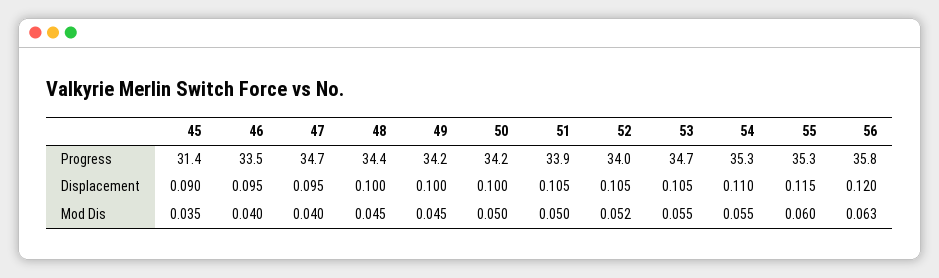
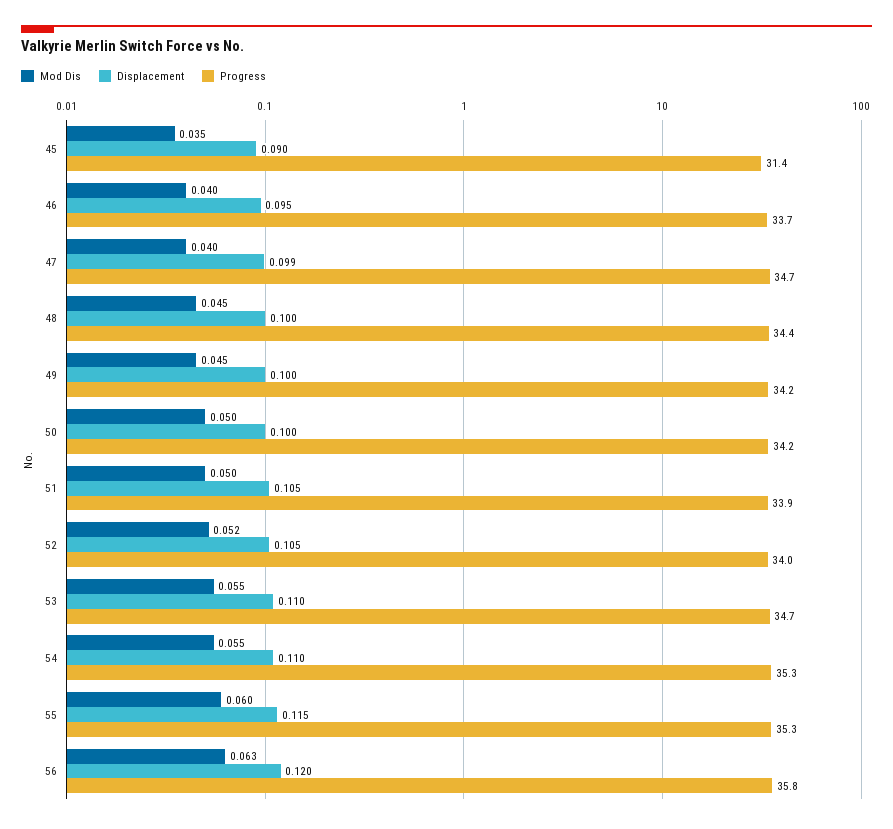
Progress, 46: 33.5 -> 33.7
Displacement, 47: 0.095 -> 0.099
Displacement, 53: 0.105 -> 0.11

